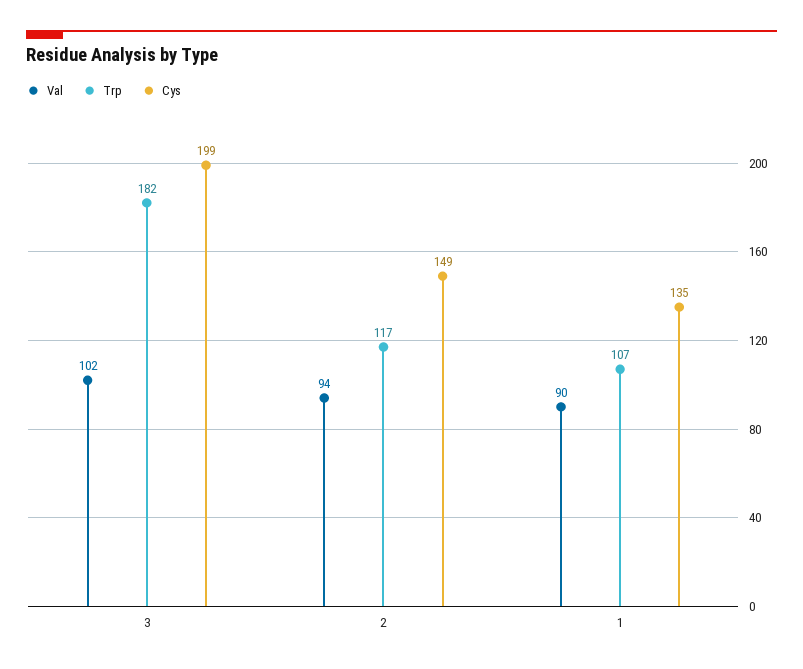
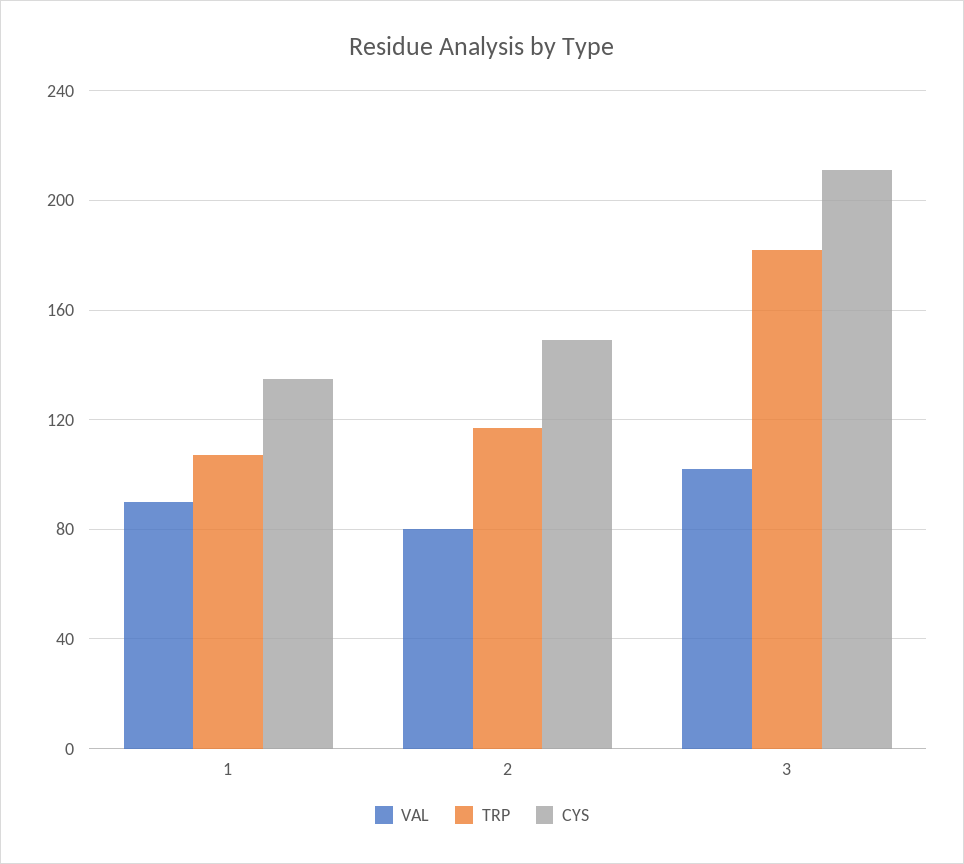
Cys, 3: 199 -> 210
Val, 2: 94 -> 80

